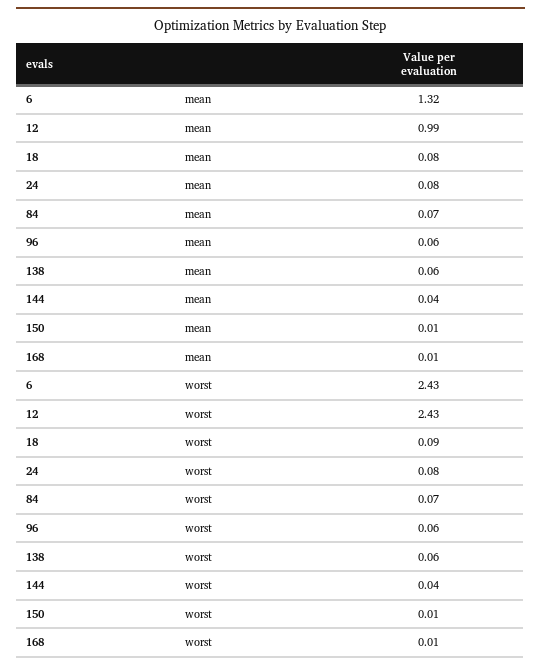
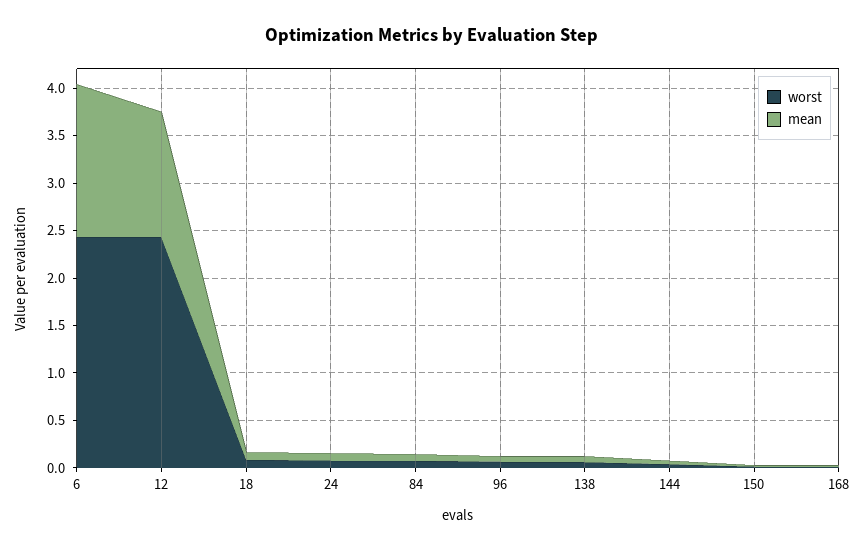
mean, 6: 1.32 -> 1.6
mean, 12: 0.99 -> 1.3

